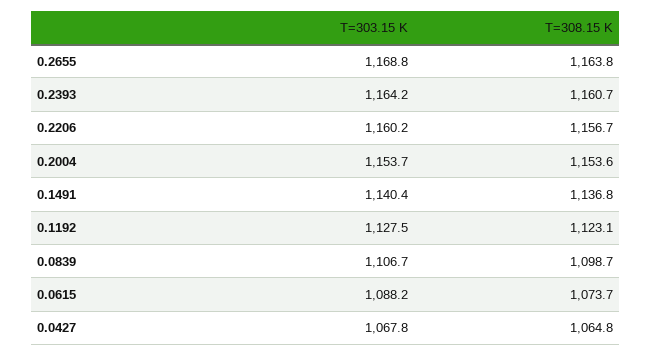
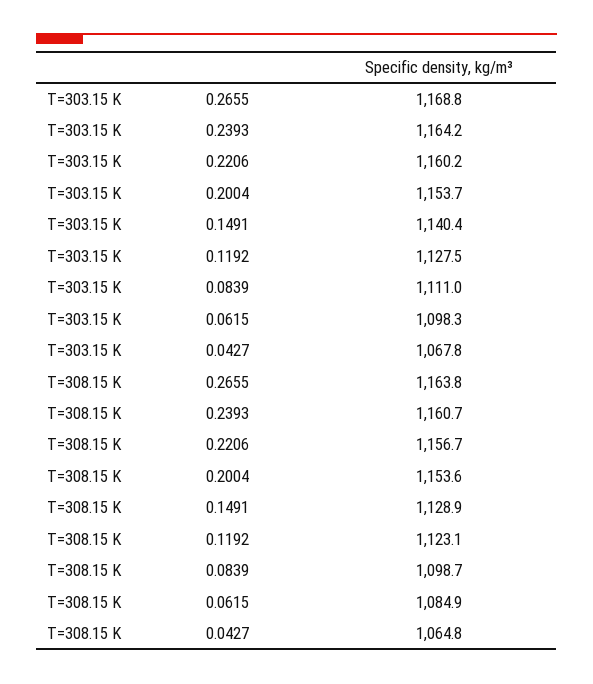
T=308.15 K, 0.1491: 1136.8 -> 1128.9
T=303.15 K, 0.0839: 1106.7 -> 1111
T=303.15 K, 0.0615: 1088.2 -> 1098.3
T=308.15 K, 0.0615: 1073.7 -> 1084.9

